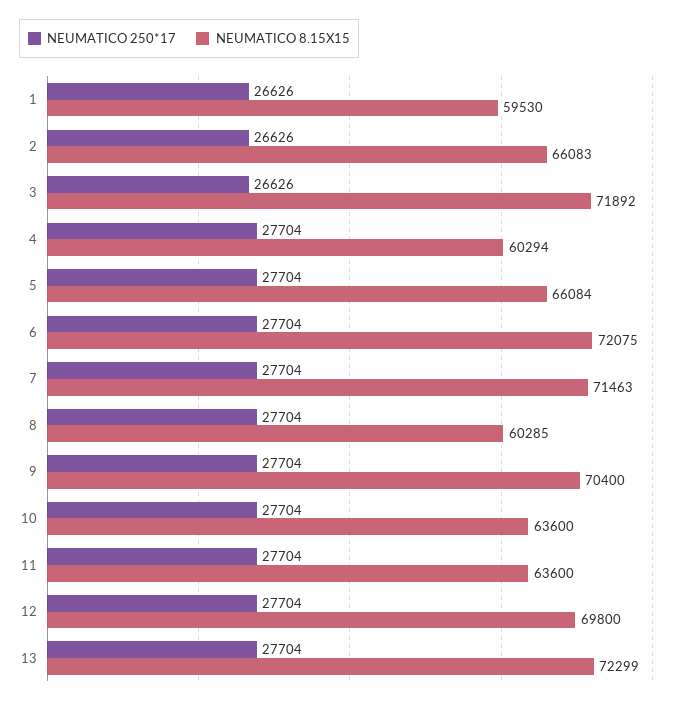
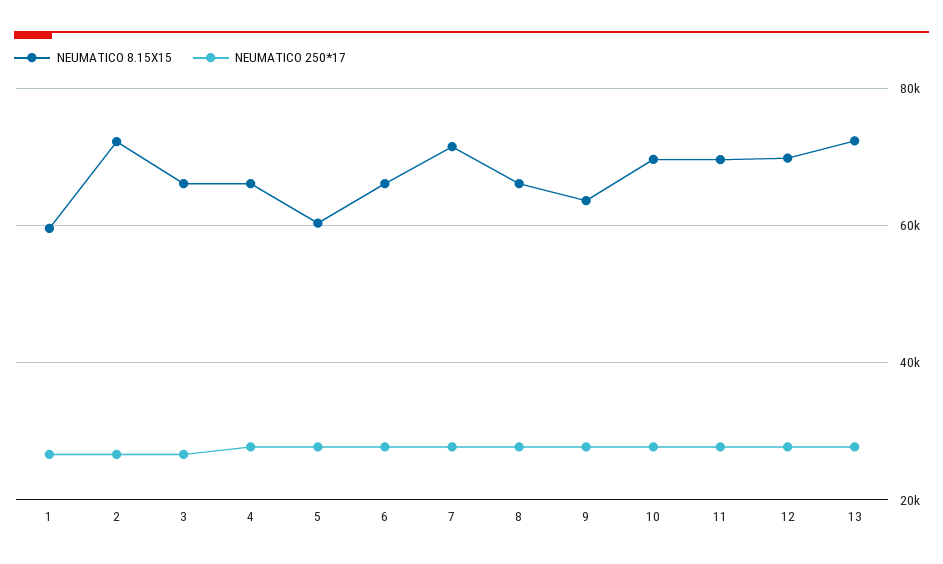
NEUMATICO 8.15X15, 2: 66083 -> 72000
NEUMATICO 8.15X15, 3: 71892 -> 66000
NEUMATICO 8.15X15, 4: 60294 -> 66000
NEUMATICO 8.15X15, 5: 66084 -> 60000
NEUMATICO 8.15X15, 6: 72075 -> 66000
NEUMATICO 8.15X15, 8: 60285 -> 66000
NEUMATICO 8.15X15, 9: 70400 -> 64000
NEUMATICO 8.15X15, 10: 63600 -> 70000
NEUMATICO 8.15X15, 11: 63600 -> 70000

